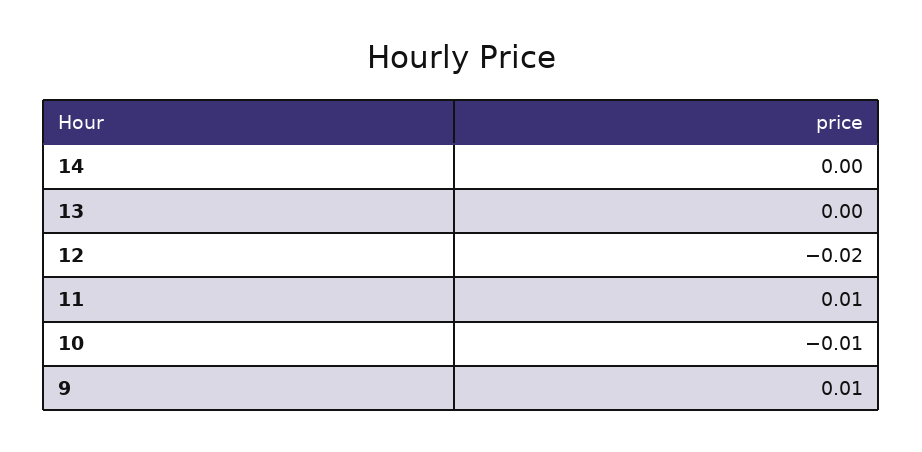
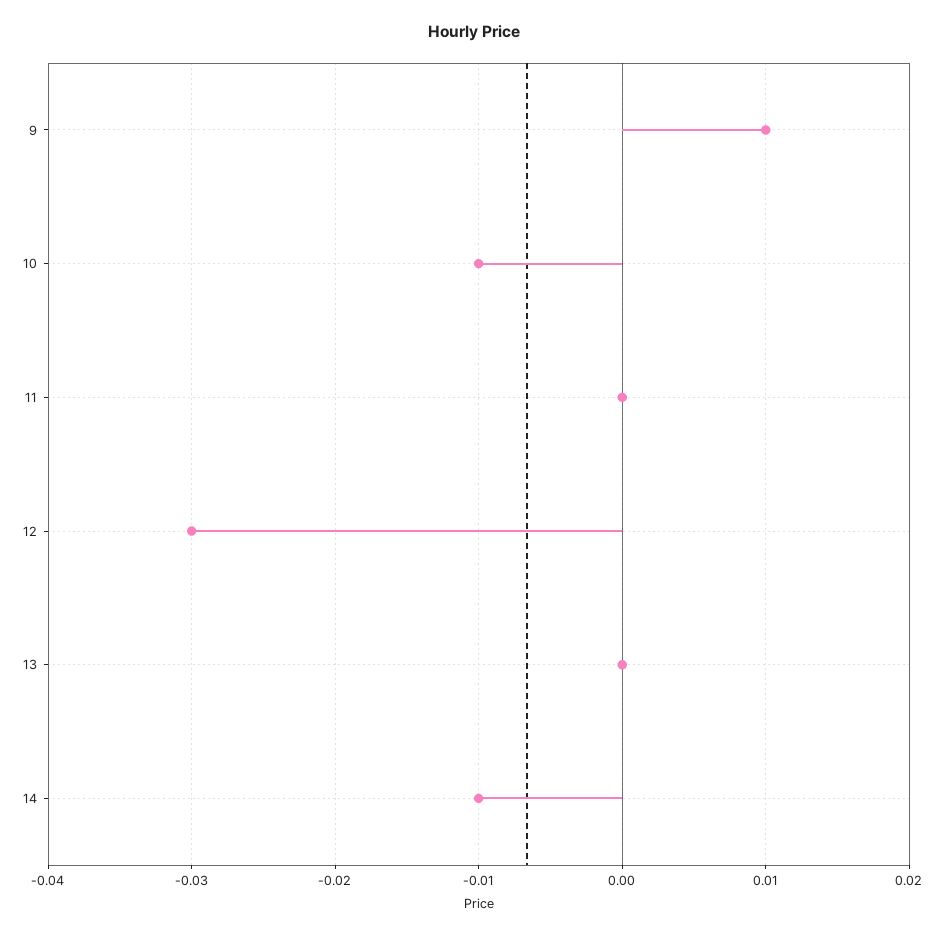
14: 0 -> -0.01
12: -0.02 -> -0.03
11: 0.01 -> 0

